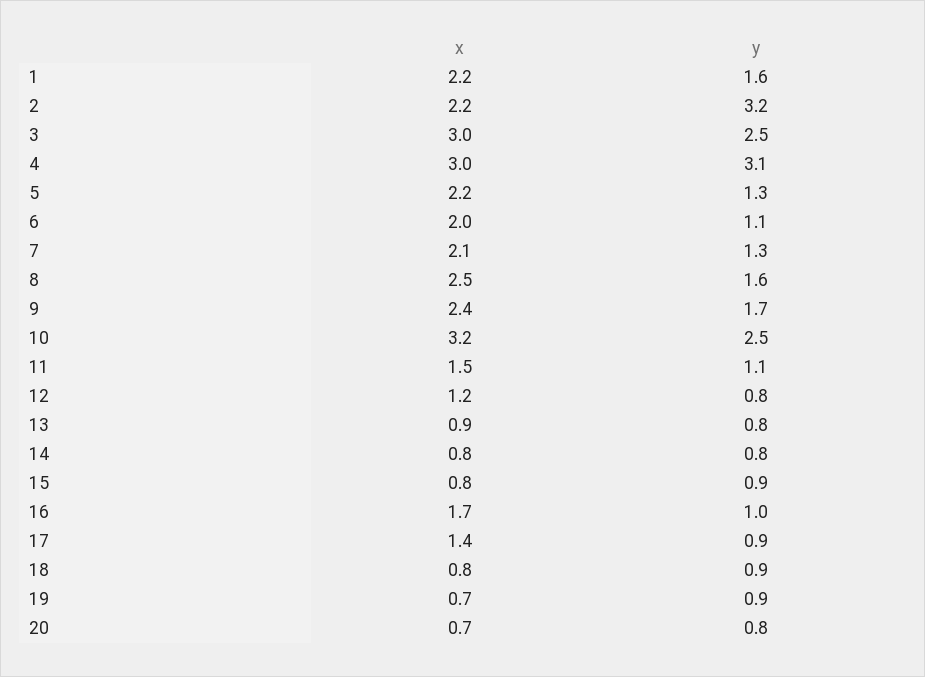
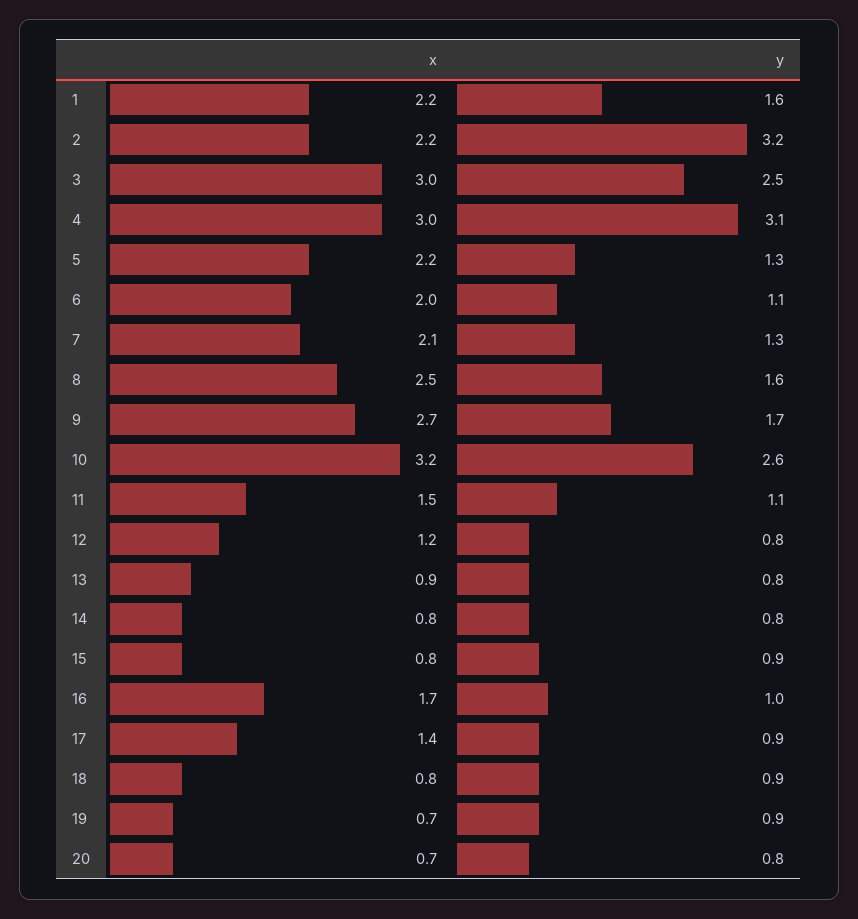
x, 9: 2.4 -> 2.7
y, 10: 2.5 -> 2.6

